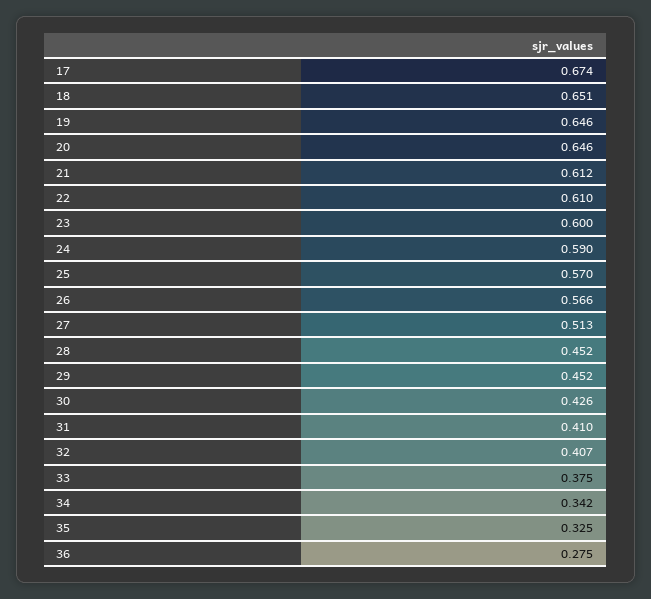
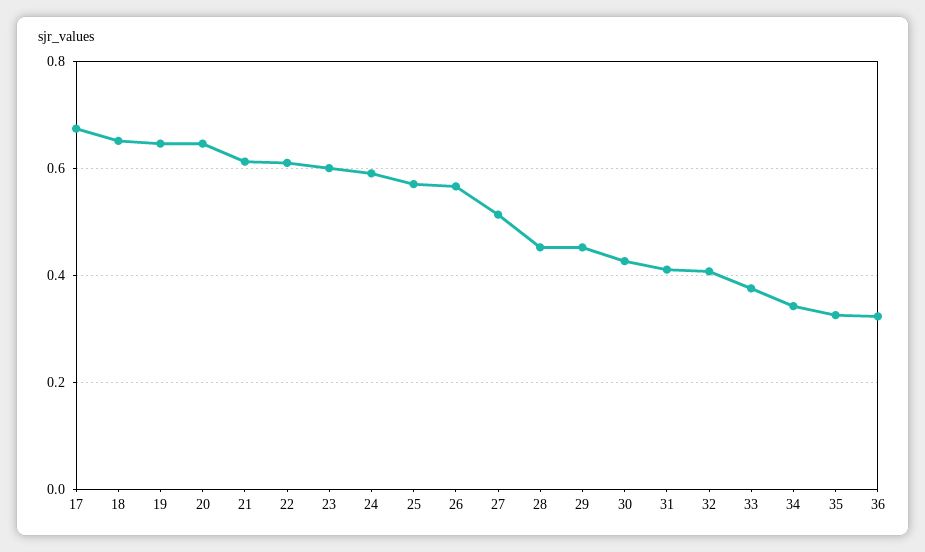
36: 0.275 -> 0.32

